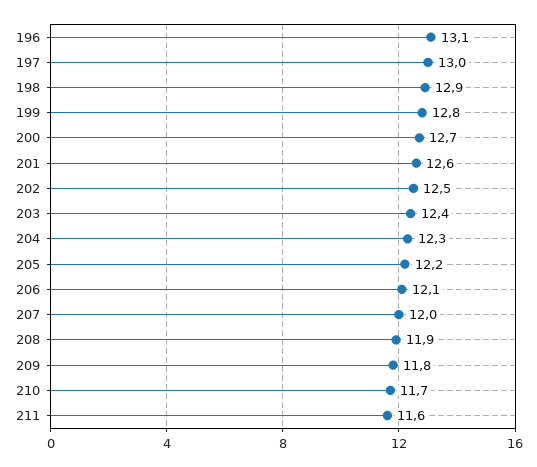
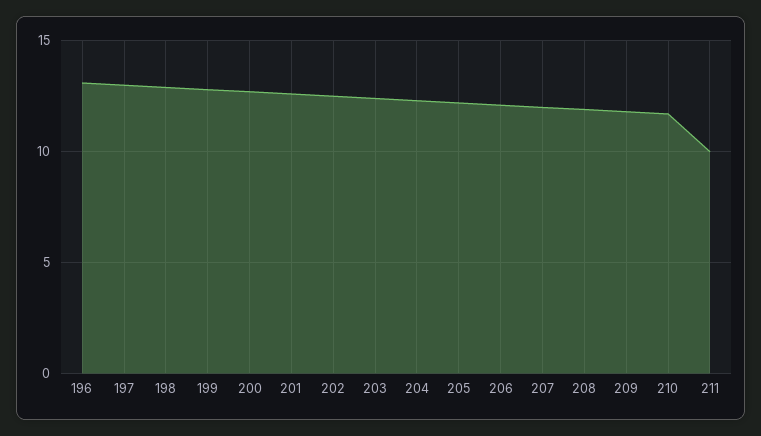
211: 11.6 -> 10

